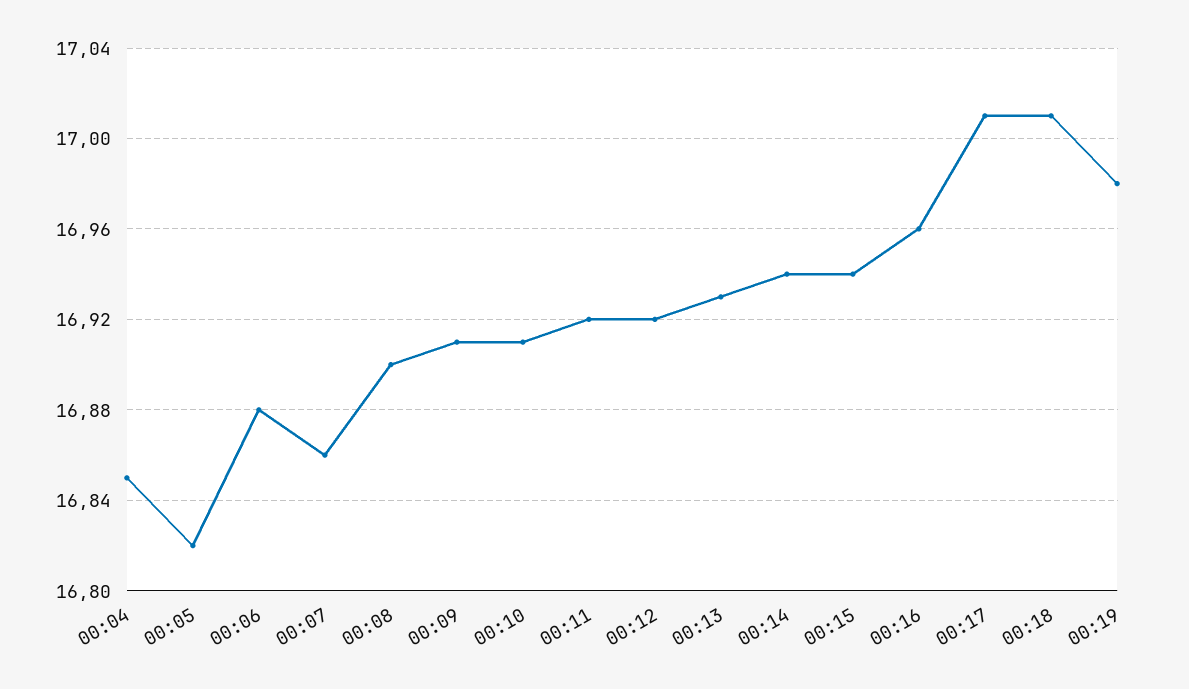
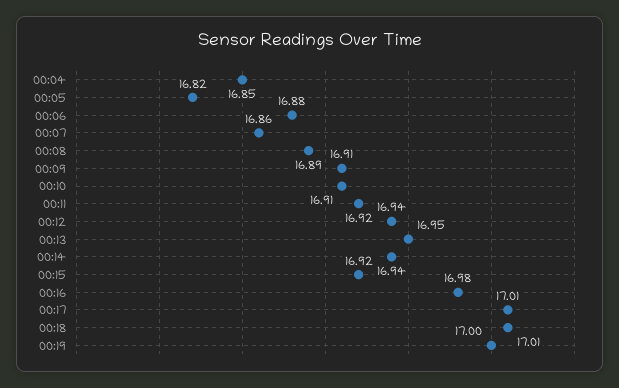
00:08: 16.9 -> 16.89
00:12: 16.92 -> 16.94
00:13: 16.93 -> 16.95
00:15: 16.94 -> 16.92
00:16: 16.96 -> 16.98
00:19: 16.98 -> 17

